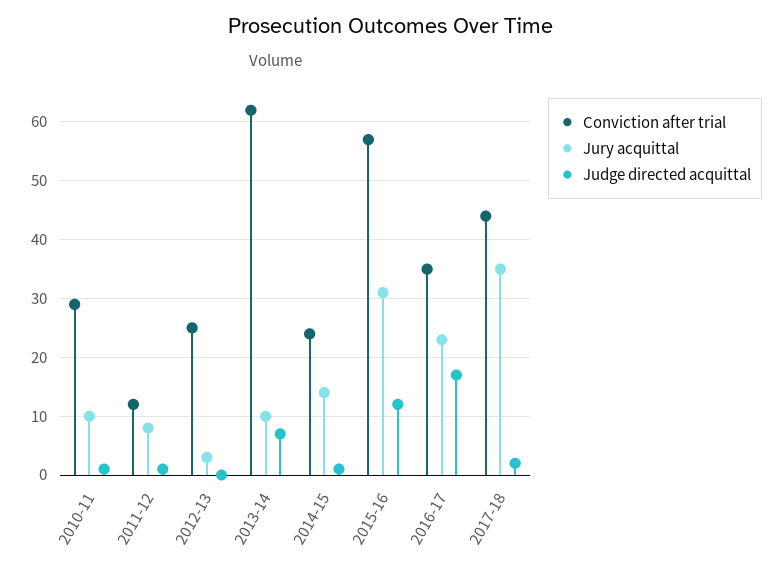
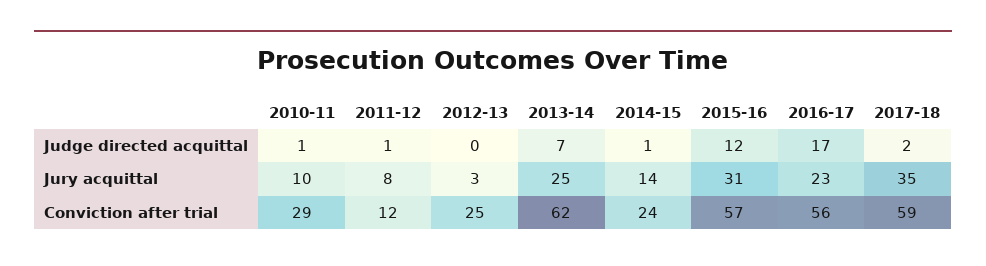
Jury acquittal, 2013-14: 10 -> 25
Conviction after trial, 2016-17: 35 -> 56
Conviction after trial, 2017-18: 45 -> 59

